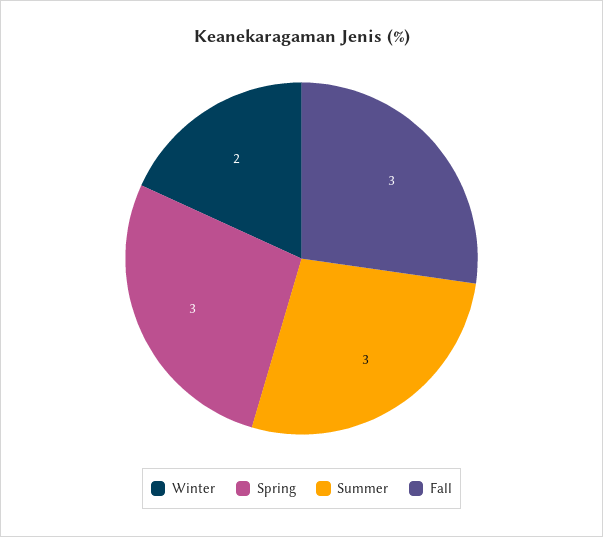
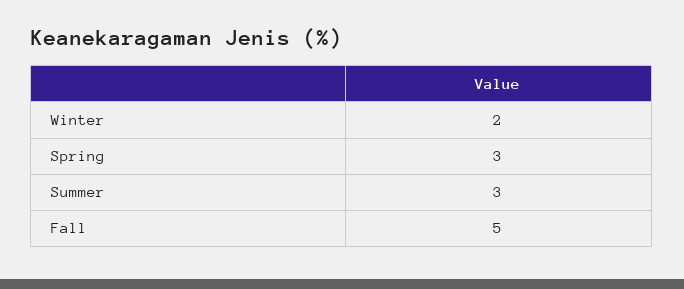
Fall: 3 -> 5

